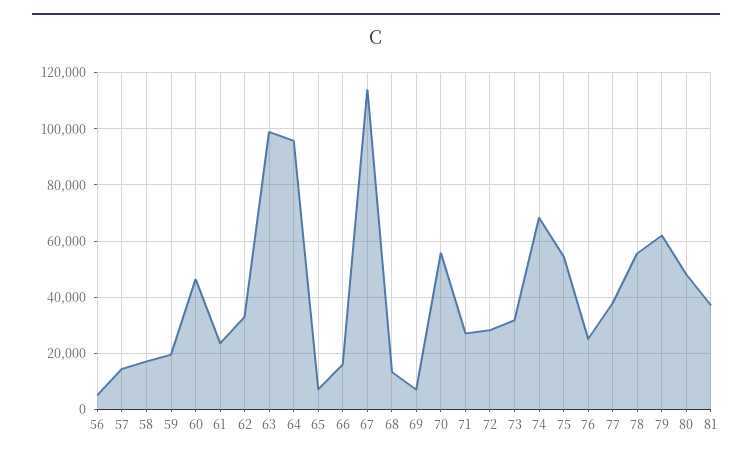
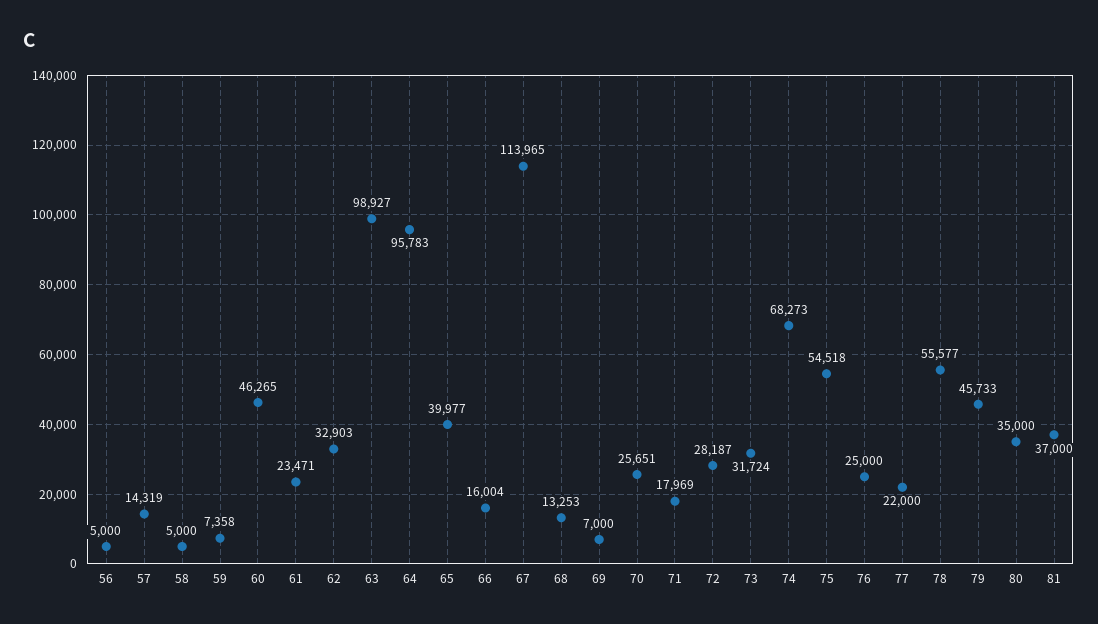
58: 17500 -> 5000
59: 20000 -> 7358
65: 7500 -> 39977
70: 55000 -> 25651
71: 27500 -> 17969
77: 37500 -> 22000
79: 62500 -> 45733
80: 47500 -> 35000

